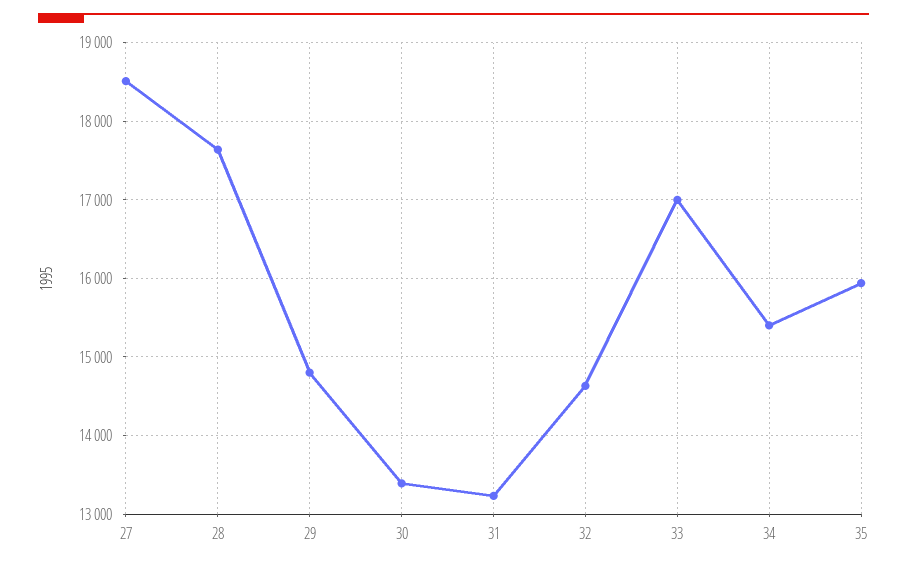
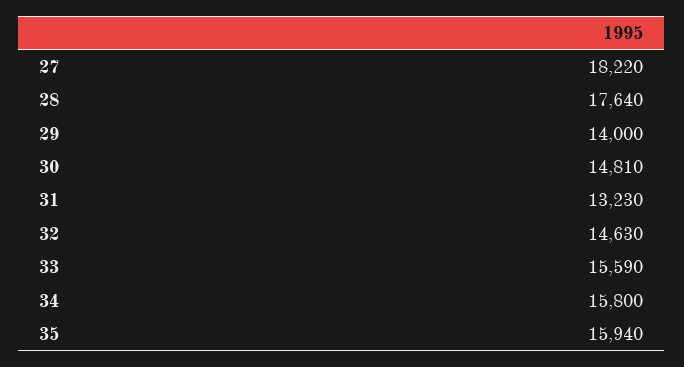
27: 18500 -> 18220
29: 14800 -> 14000
30: 13400 -> 14810
33: 17000 -> 15590
34: 15400 -> 15800

